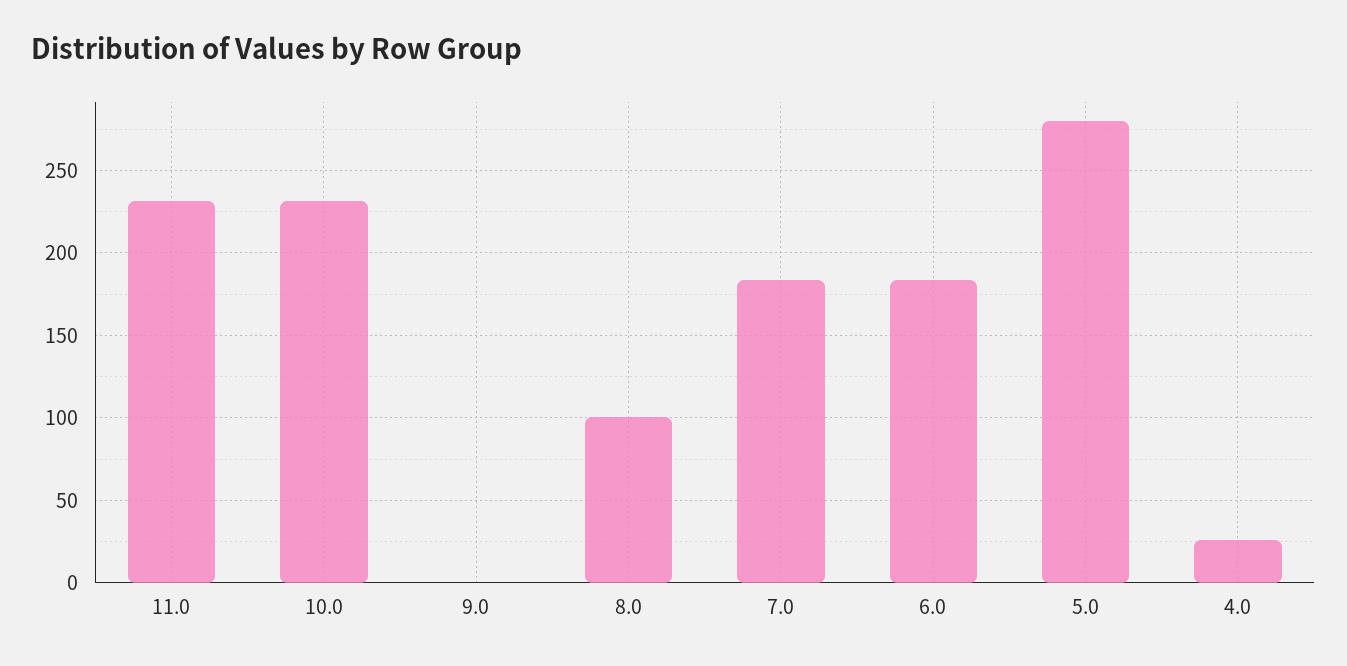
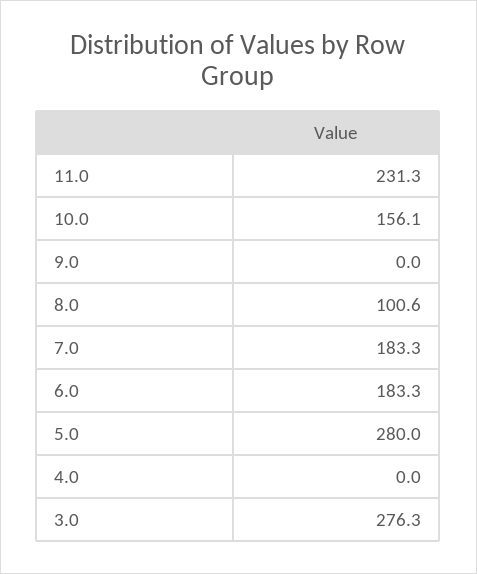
10.0: 230 -> 156.1
4.0: 25 -> 0
3.0: none -> 276.3

